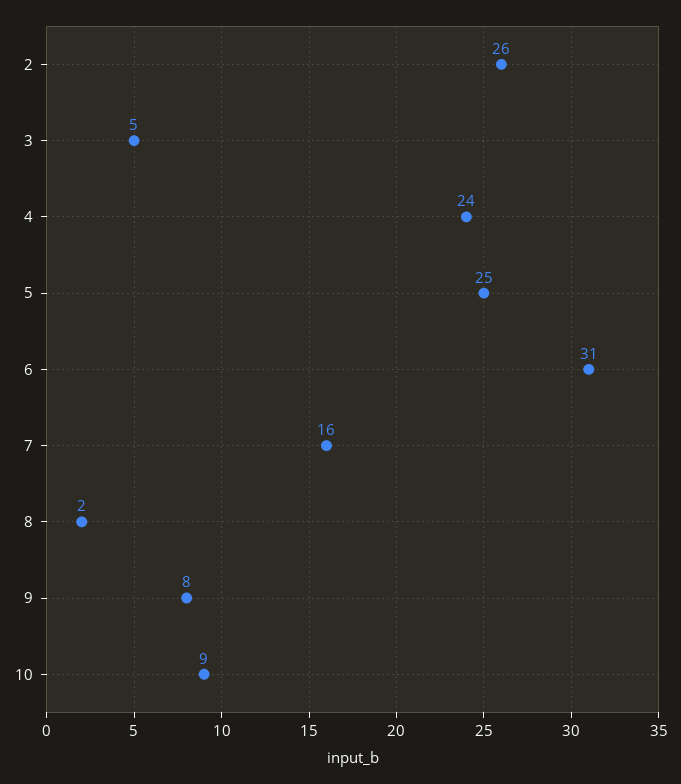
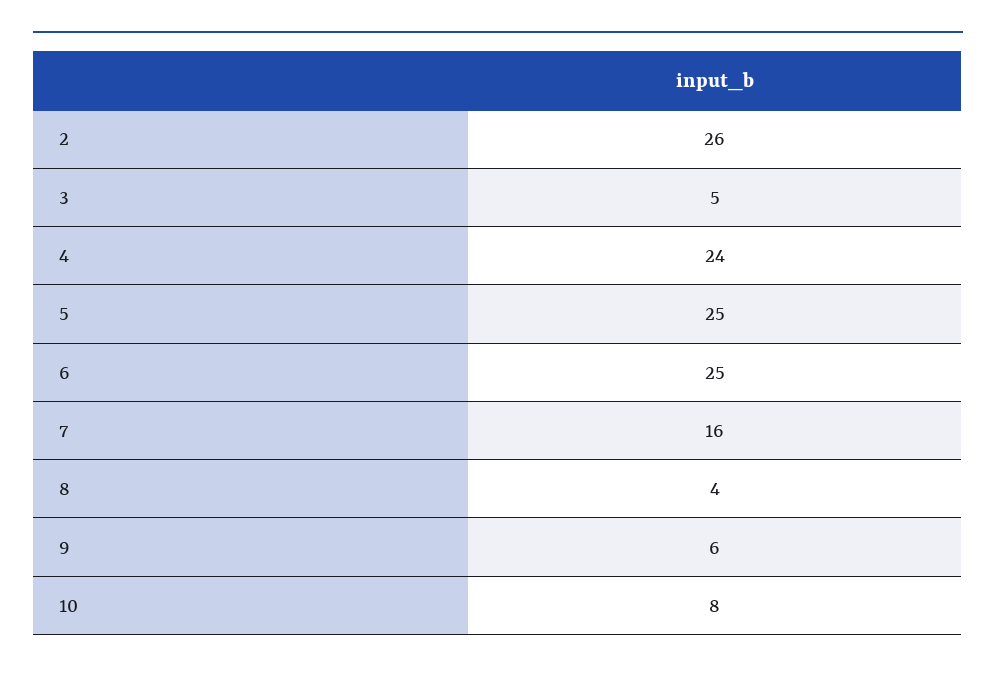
6: 31 -> 25
8: 2 -> 4
9: 8 -> 6
10: 9 -> 8

